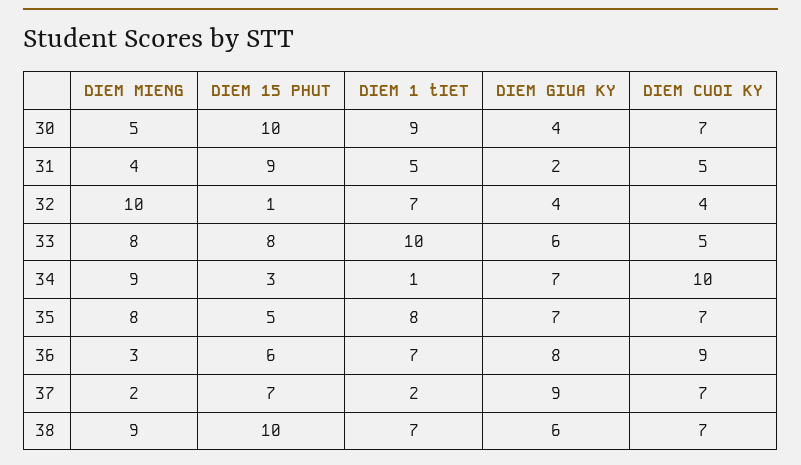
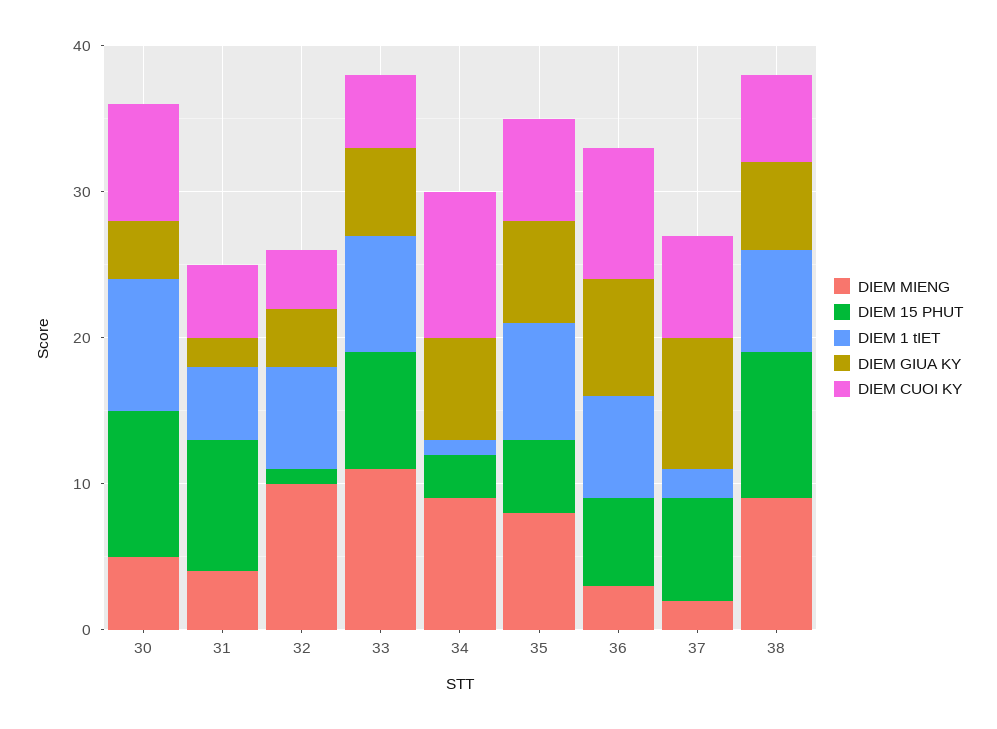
DIEM CUOI KY, 30: 7 -> 8
DIEM MIENG, 33: 8 -> 11
DIEM 1 tIET, 33: 10 -> 8
DIEM CUOI KY, 38: 7 -> 6

